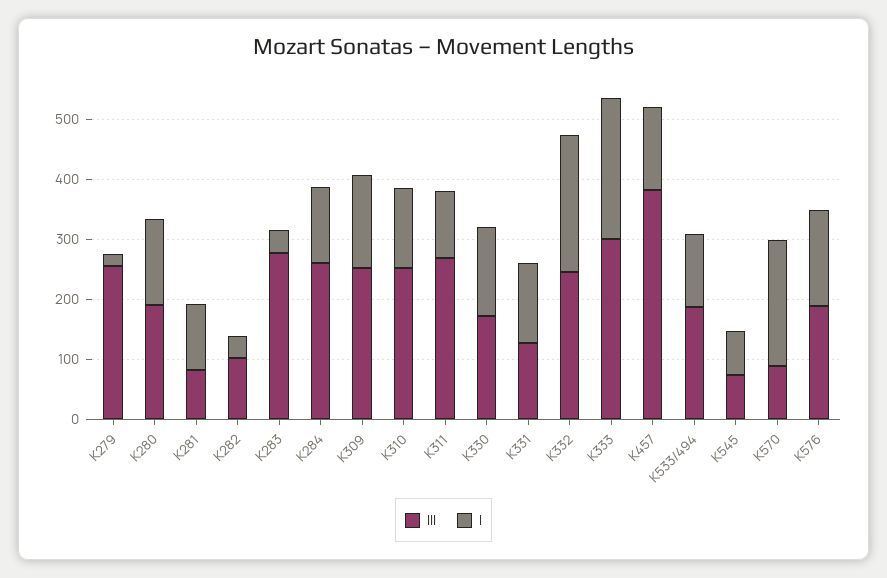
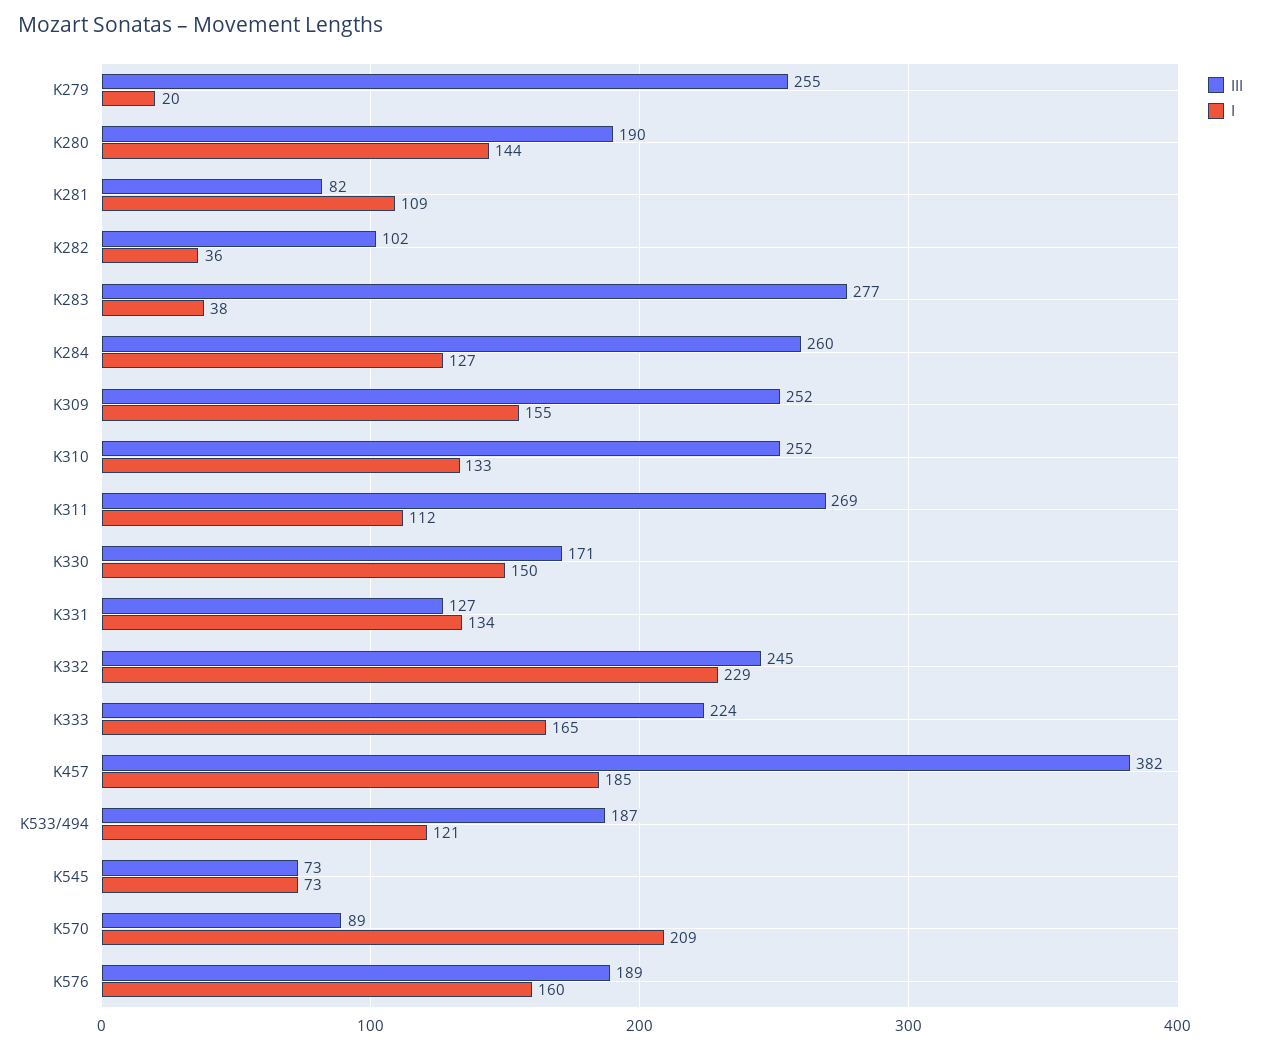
III, K333: 300 -> 224
I, K333: 240 -> 165
I, K457: 140 -> 185

